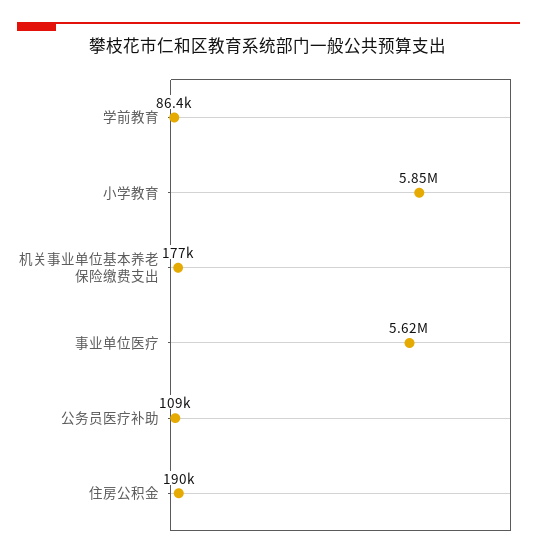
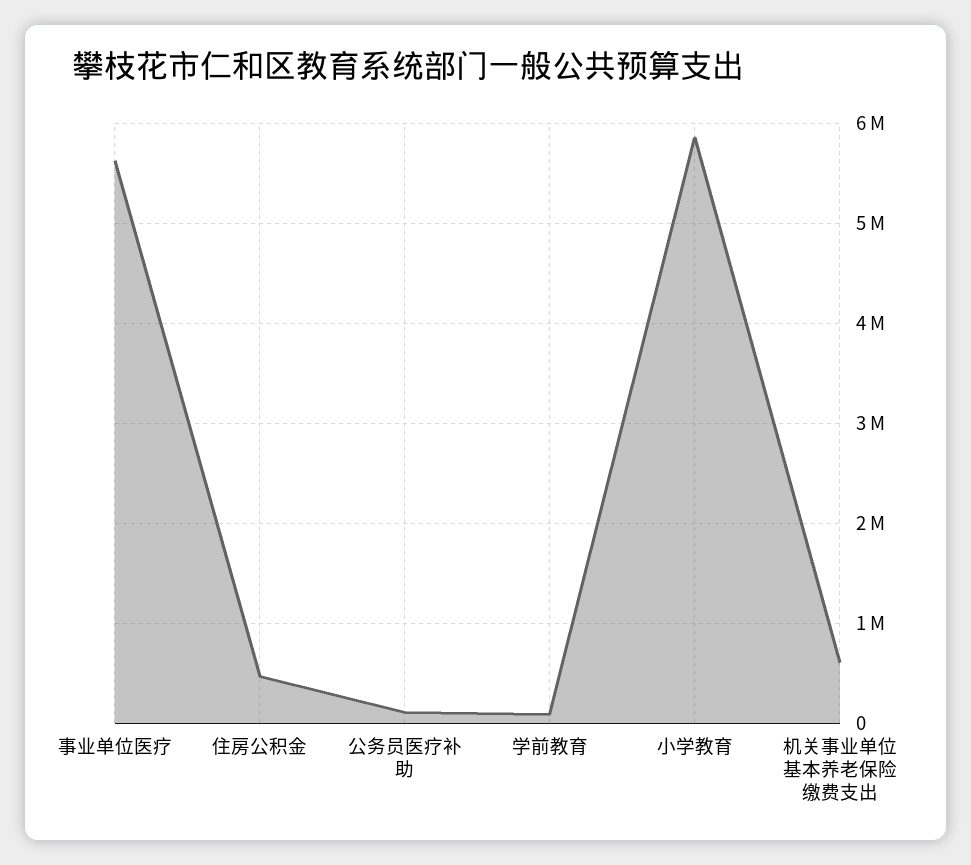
机关事业单位基本养老保险缴费支出: 177000 -> 600000
住房公积金: 190000 -> 500000

